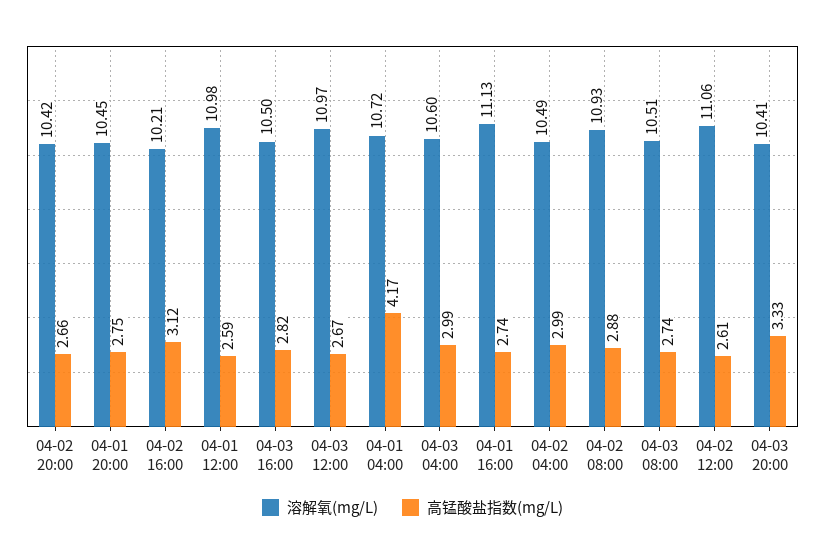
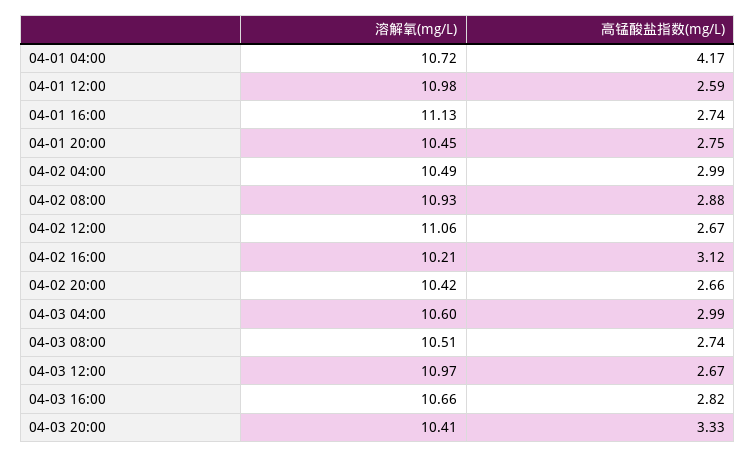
溶解氧(mg/L), 04-03 16:00: 10.5 -> 10.66
高锰酸盐指数(mg/L), 04-02 12:00: 2.61 -> 2.67

